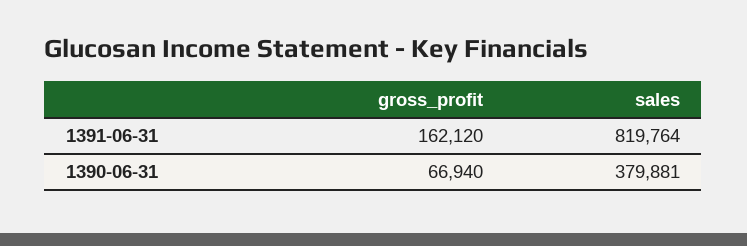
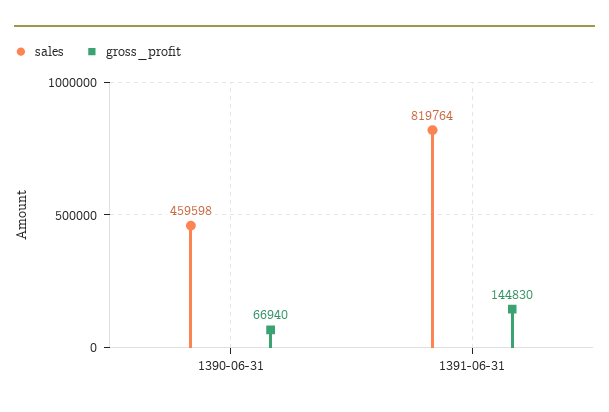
gross_profit, 1391-06-31: 162120 -> 144830
sales, 1390-06-31: 379881 -> 459598

